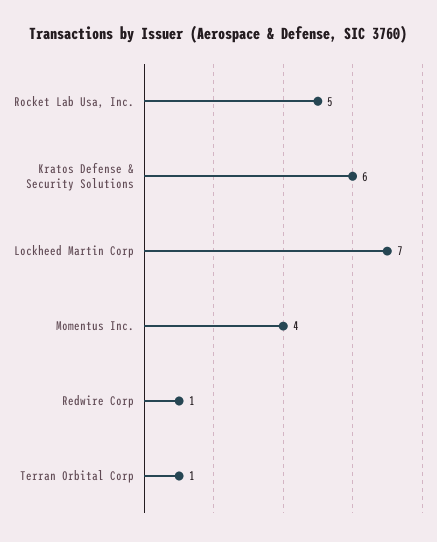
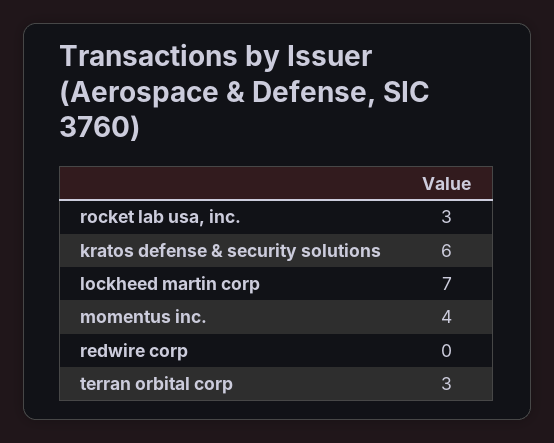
Rocket Lab Usa, Inc.: 5 -> 3
Redwire Corp: 1 -> 0
Terran Orbital Corp: 1 -> 3

